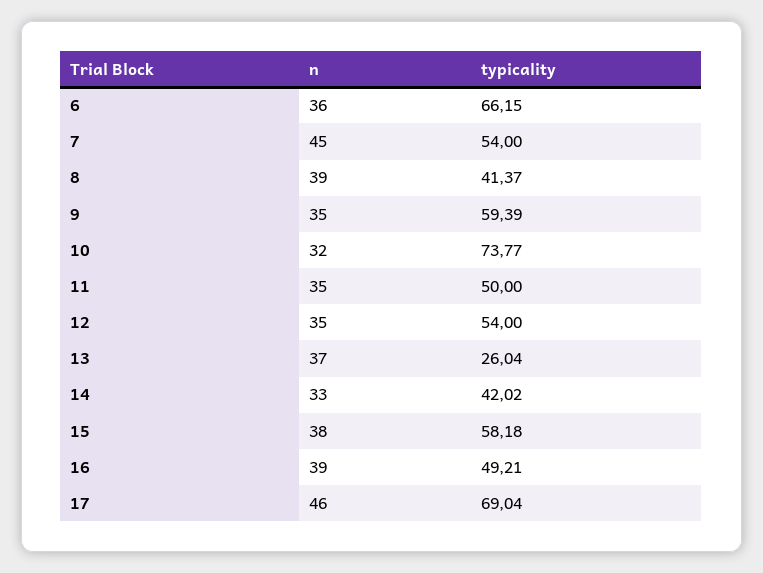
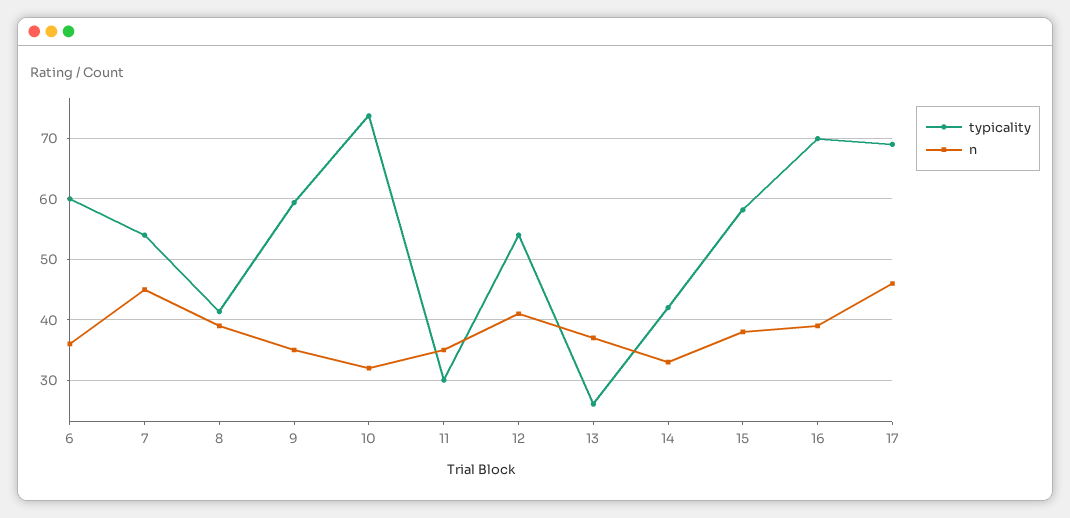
typicality, 6: 66.15 -> 60
typicality, 11: 50 -> 30
n, 12: 35 -> 41
typicality, 16: 49.21 -> 70

